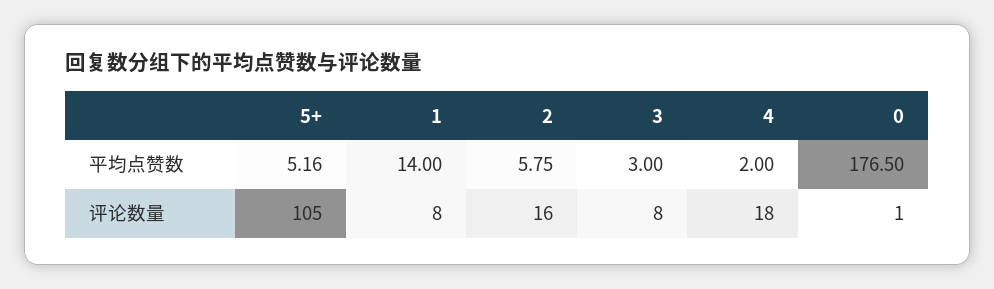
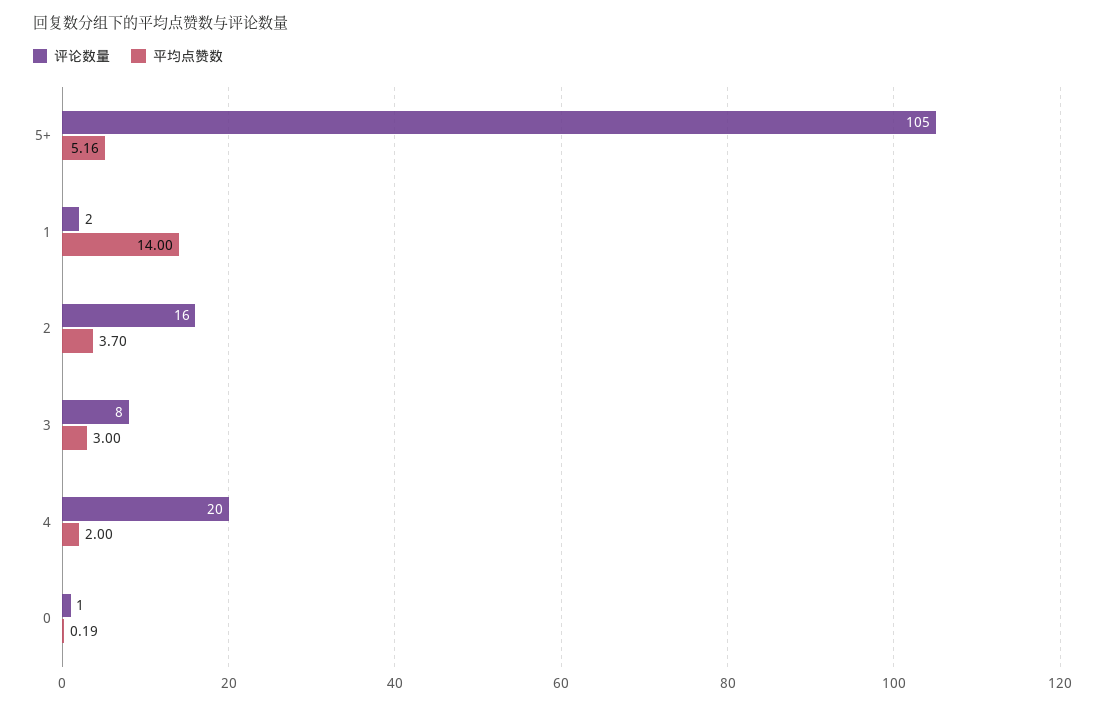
平均点赞数, 2: 5.75 -> 3.7
平均点赞数, 0: 176.5 -> 0.19
评论数量, 1: 8 -> 2
评论数量, 4: 18 -> 20

